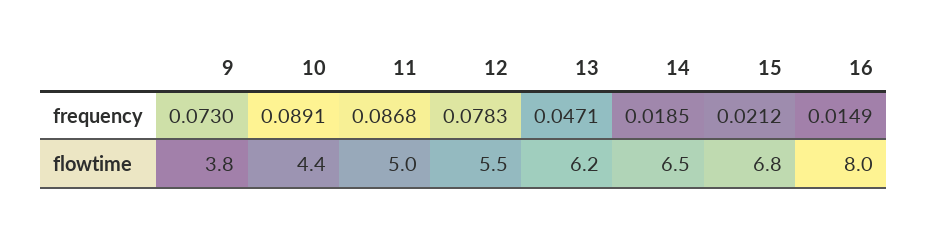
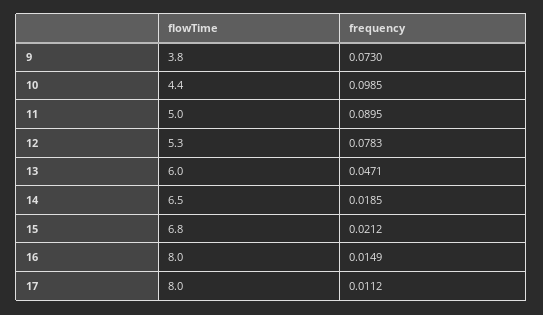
10, frequency: 0.0891 -> 0.0985
11, frequency: 0.0868 -> 0.0895
12, flowtime: 5.5 -> 5.3
13, flowtime: 6.2 -> 6
17, flowtime: none -> 8
17, frequency: none -> 0.0112

